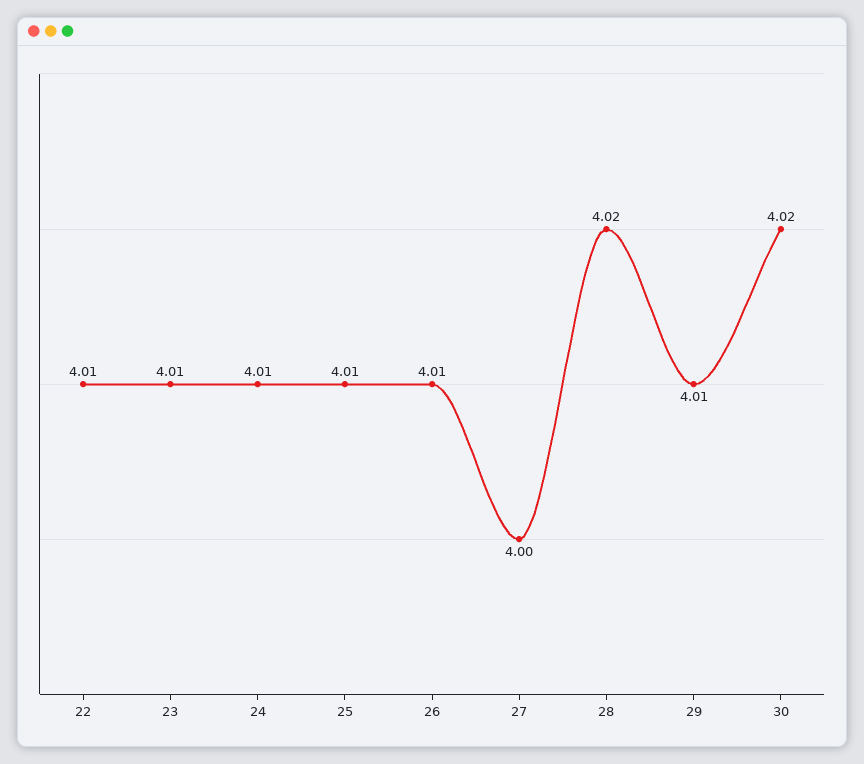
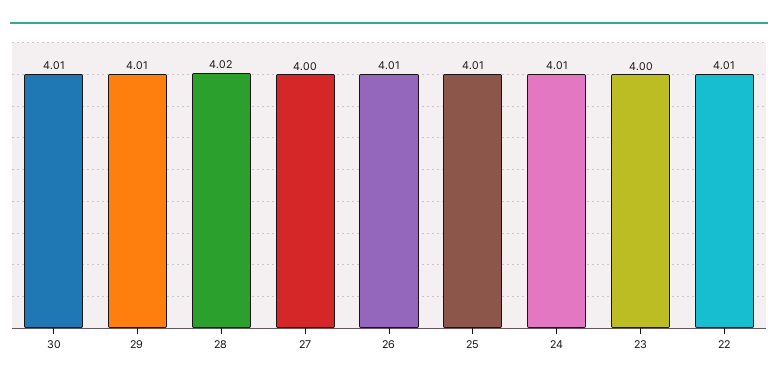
23: 4.01 -> 4
30: 4.02 -> 4.01

